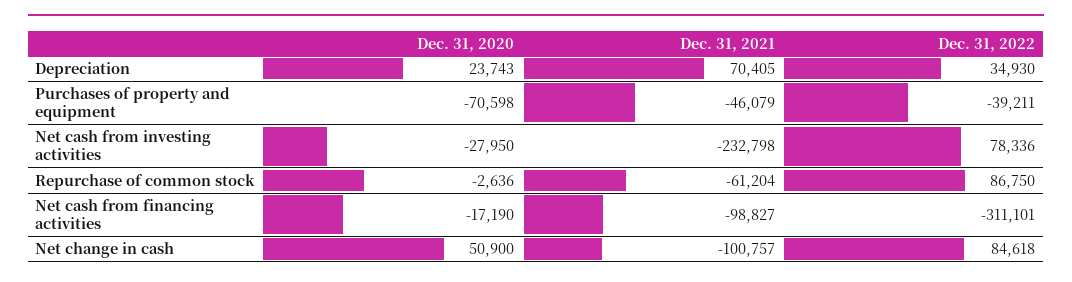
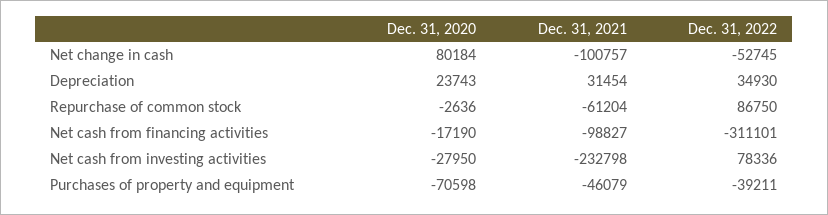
Dec. 31, 2021, Depreciation: 70405 -> 31454
Dec. 31, 2020, Net change in cash: 50900 -> 80184
Dec. 31, 2022, Net change in cash: 84618 -> -52745

